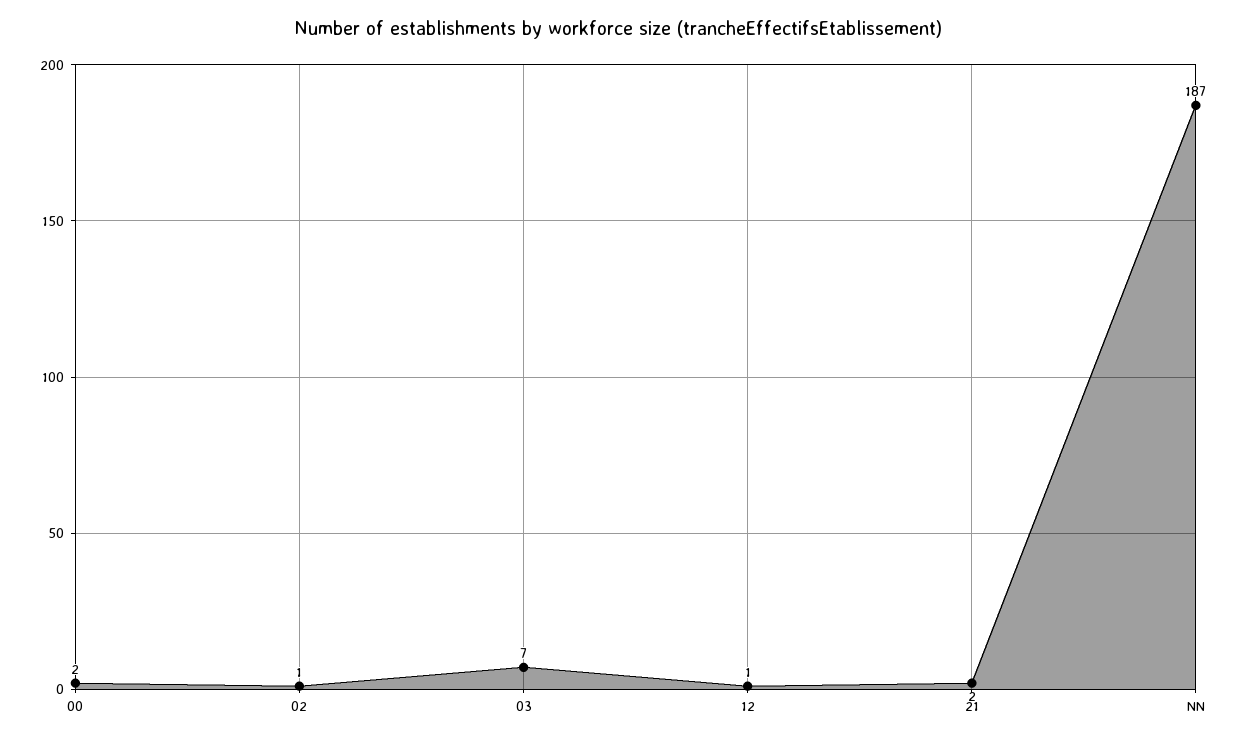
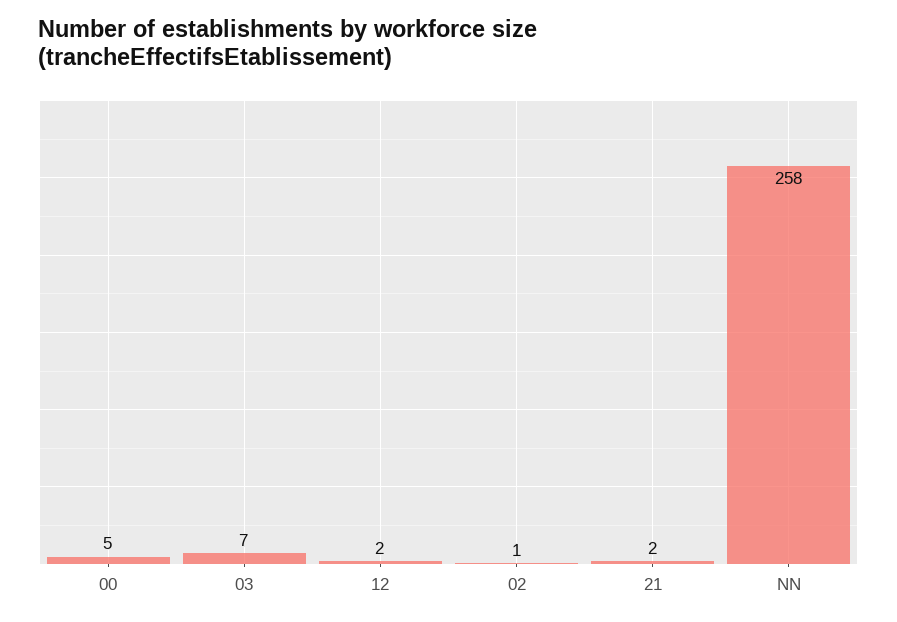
00: 2 -> 5
12: 1 -> 2
NN: 187 -> 258

